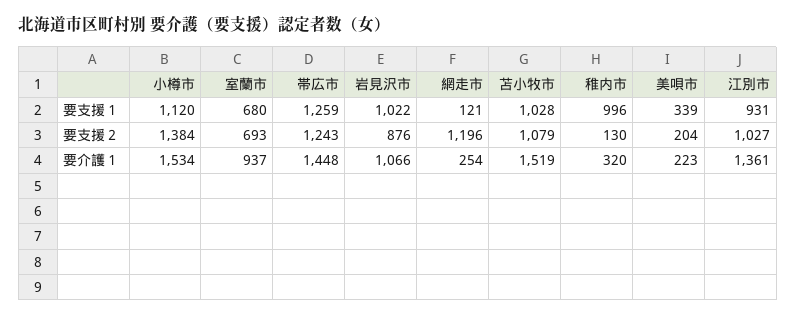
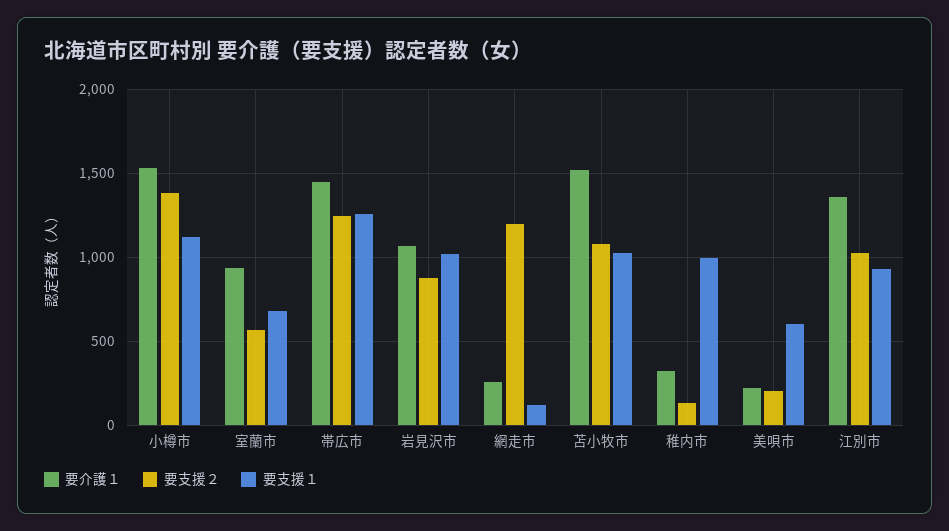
要支援１, 美唄市: 339 -> 600
要支援２, 室蘭市: 693 -> 550

